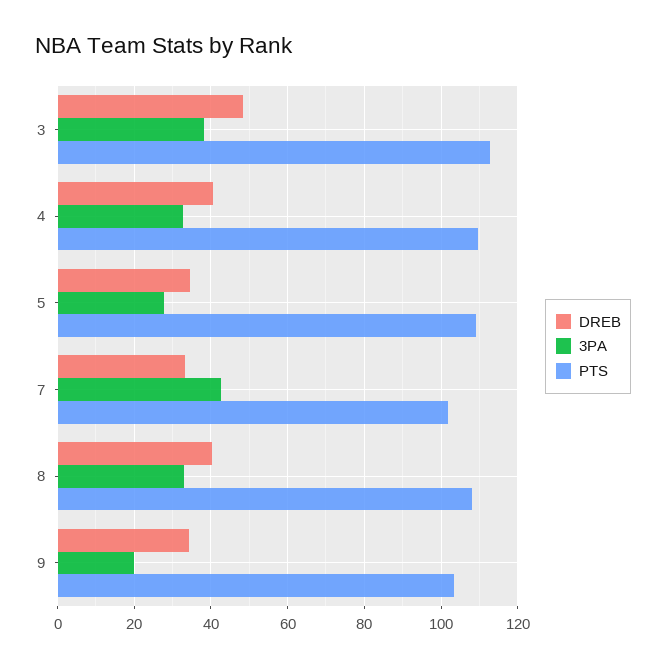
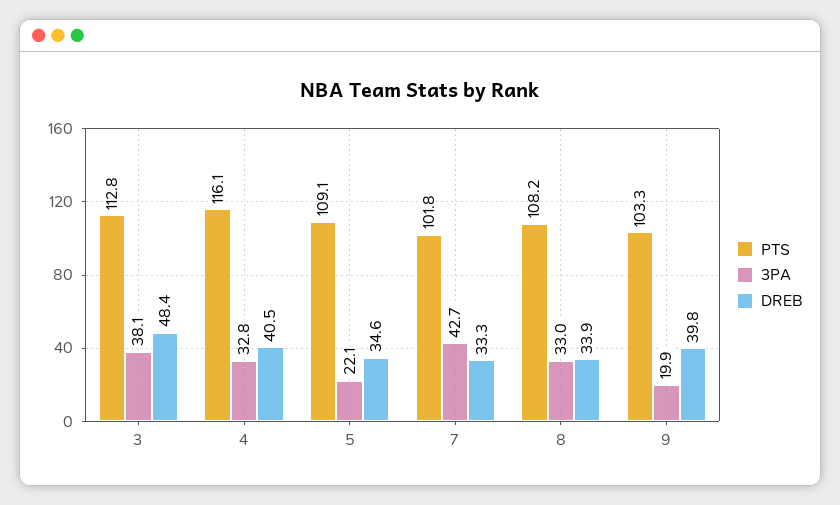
PTS, 4: 110 -> 116.1
3PA, 5: 28 -> 22.1
DREB, 8: 40 -> 33.9
DREB, 9: 34 -> 39.8

